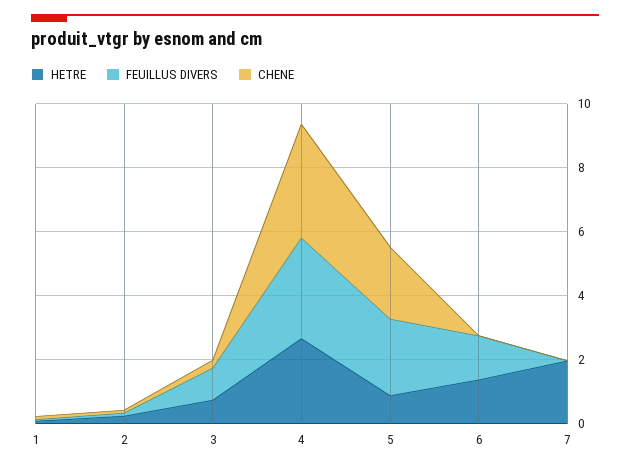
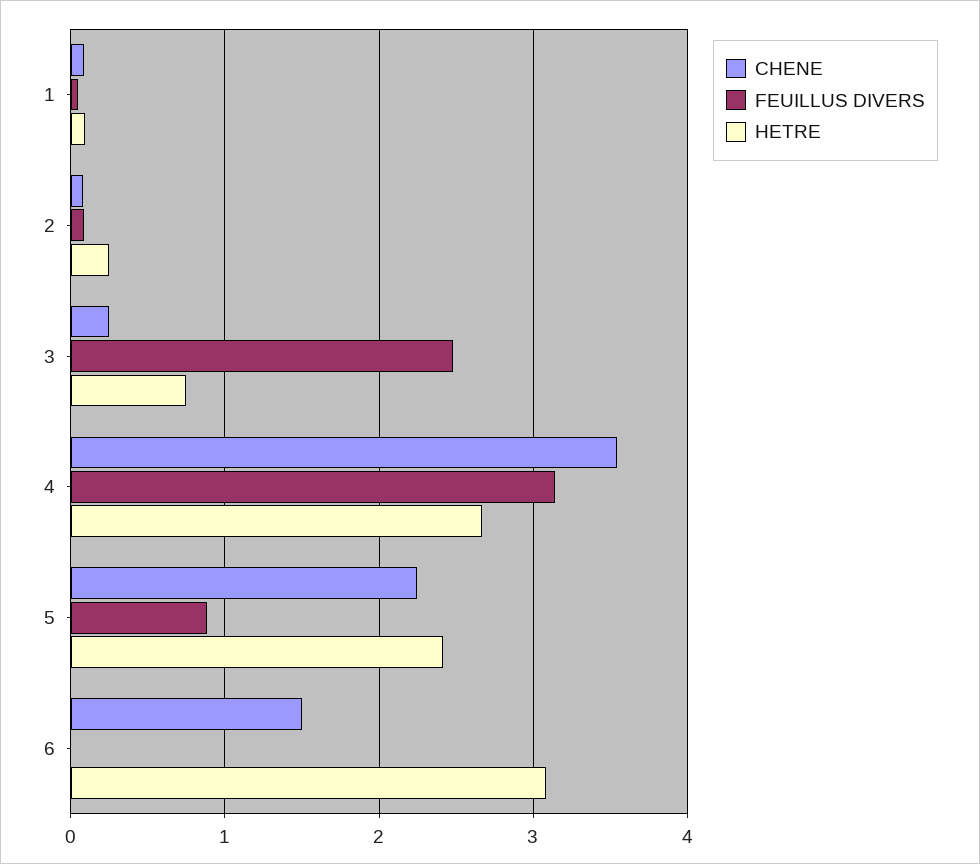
FEUILLUS DIVERS, 3: 1 -> 2.5
HETRE, 5: 1 -> 2.4
FEUILLUS DIVERS, 5: 2.5 -> 0.9
HETRE, 6: 1.5 -> 3.1
FEUILLUS DIVERS, 6: 1.5 -> 0
CHENE, 6: 0 -> 1.5
HETRE, 7: 2 -> none
FEUILLUS DIVERS, 7: 0 -> none
CHENE, 7: 0 -> none

